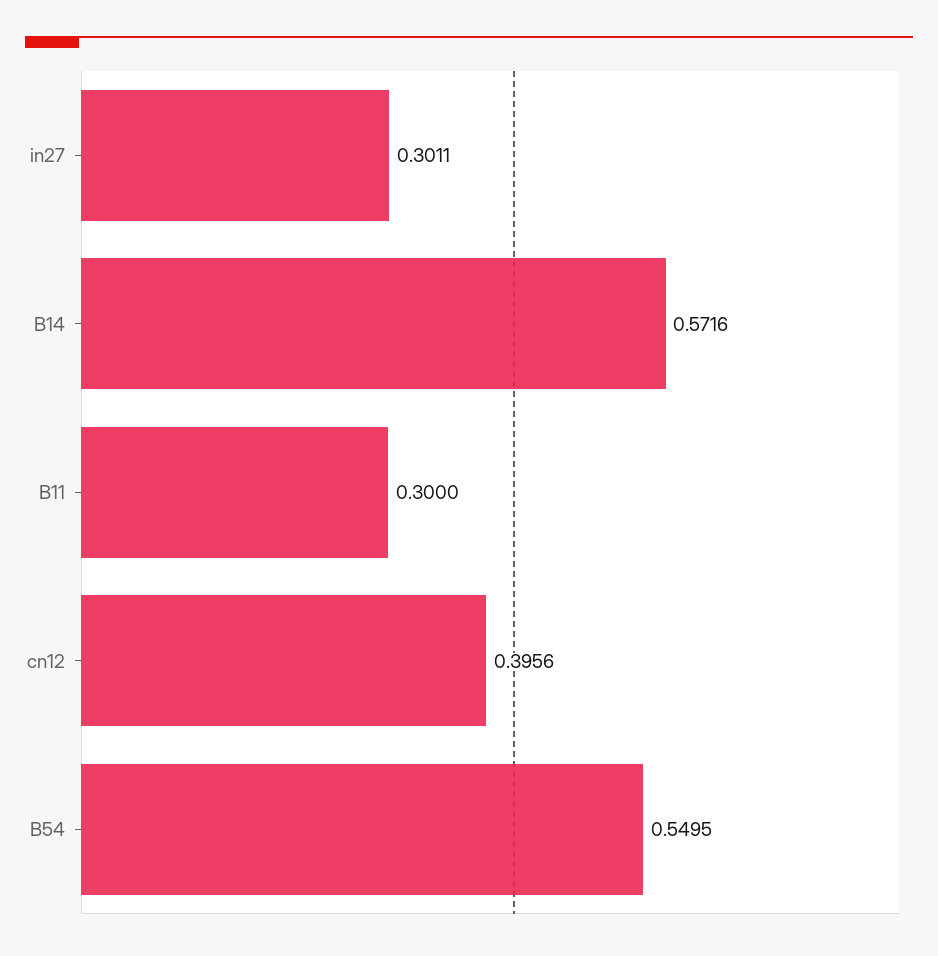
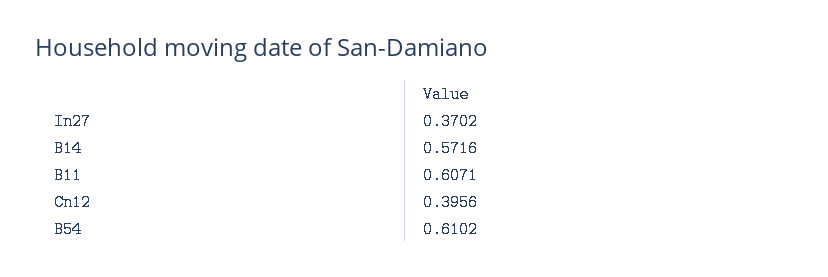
in27: 0.3011 -> 0.3702
B11: 0.3 -> 0.6071
B54: 0.5495 -> 0.6102

